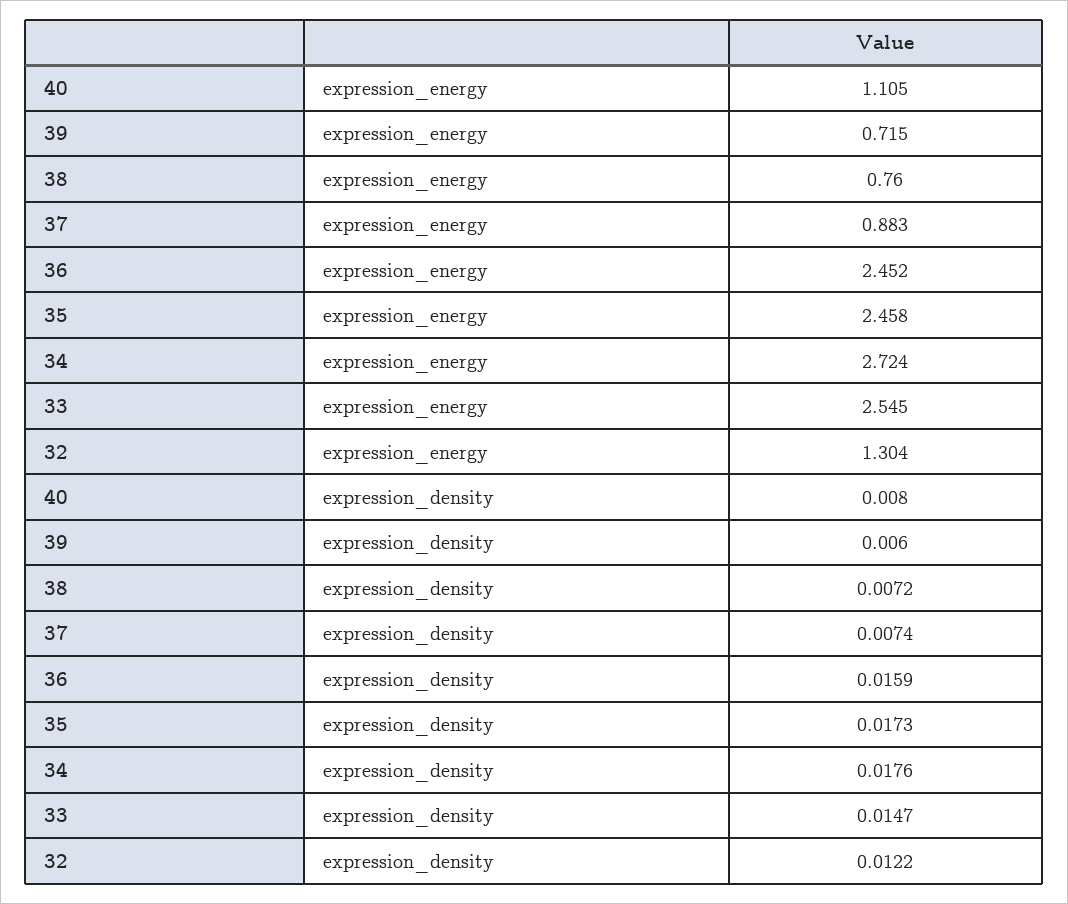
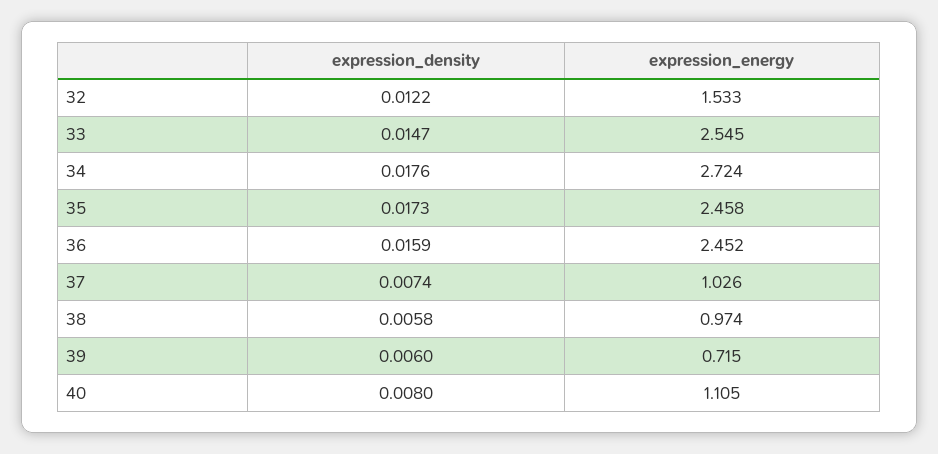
38, expression_energy: 0.76 -> 0.974
37, expression_energy: 0.883 -> 1.026
32, expression_energy: 1.304 -> 1.533
38, expression_density: 0.0072 -> 0.0058

